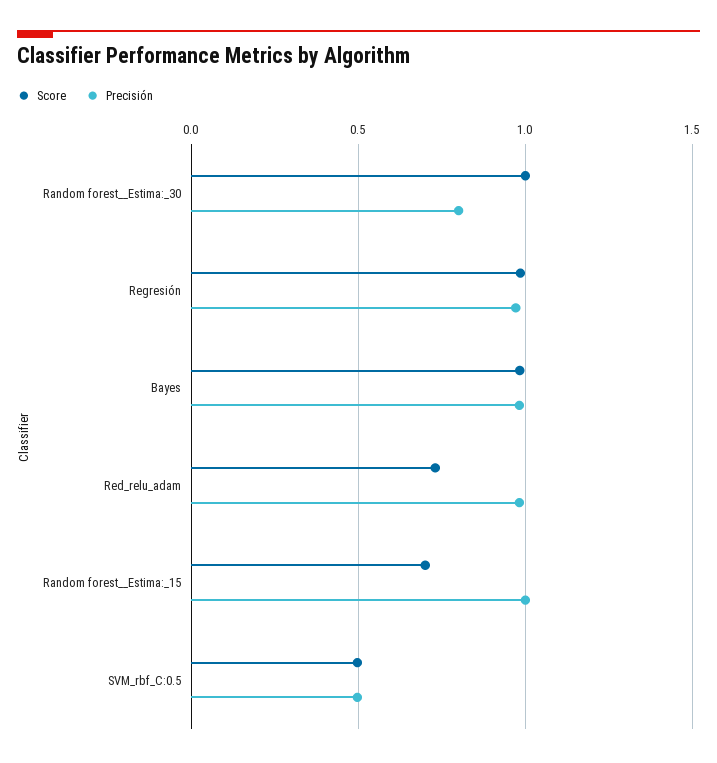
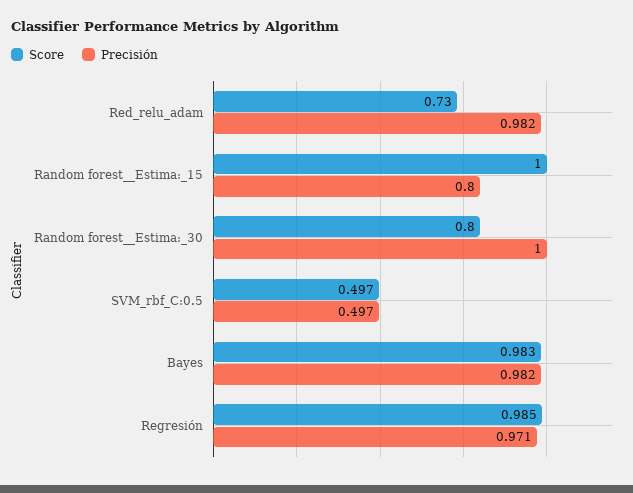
Score, Random forest__Estima:_30: 1 -> 0.8
Precisión, Random forest__Estima:_30: 0.8 -> 1
Score, Random forest__Estima:_15: 0.7 -> 1
Precisión, Random forest__Estima:_15: 1 -> 0.8

